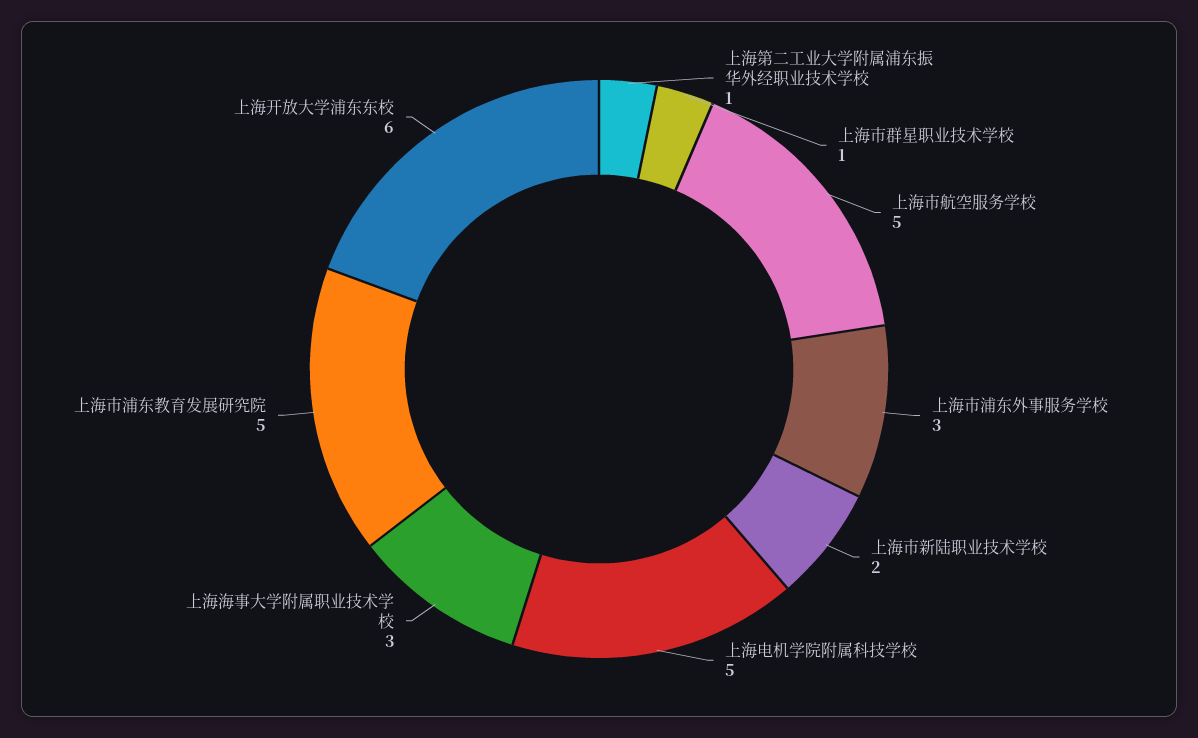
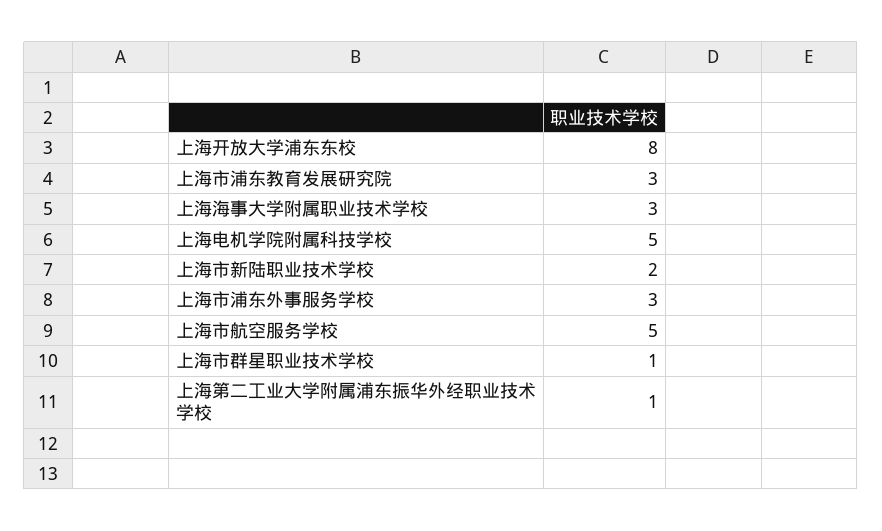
上海市浦东教育发展研究院: 5 -> 3
上海开放大学浦东东校: 6 -> 8

